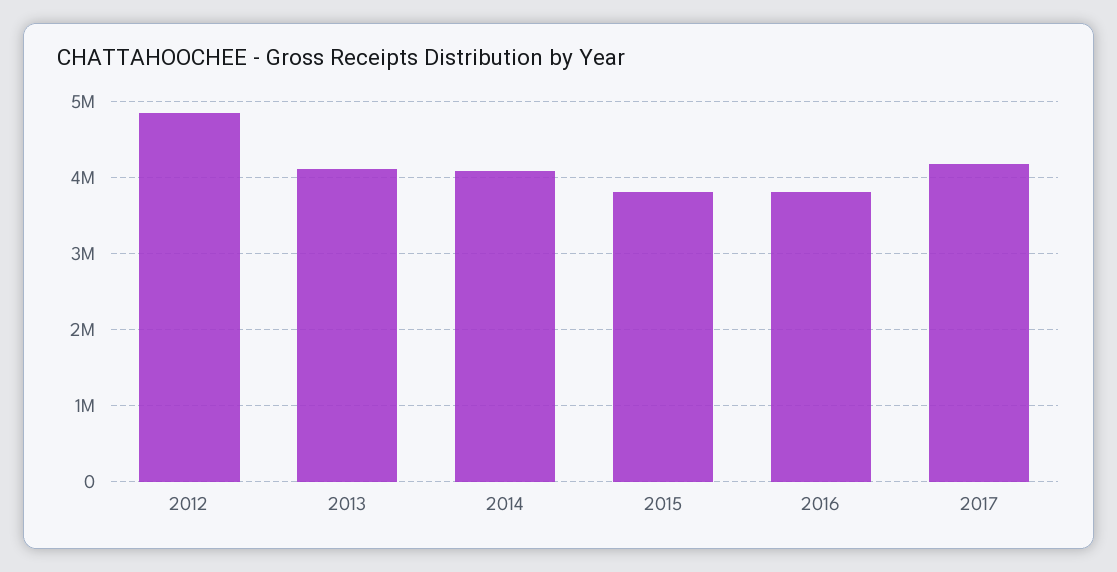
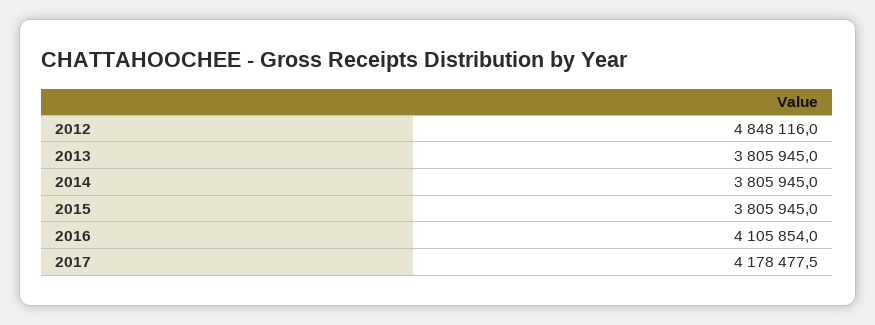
2013: 4100000 -> 3805945
2014: 4100000 -> 3805945
2016: 3800000 -> 4105854

